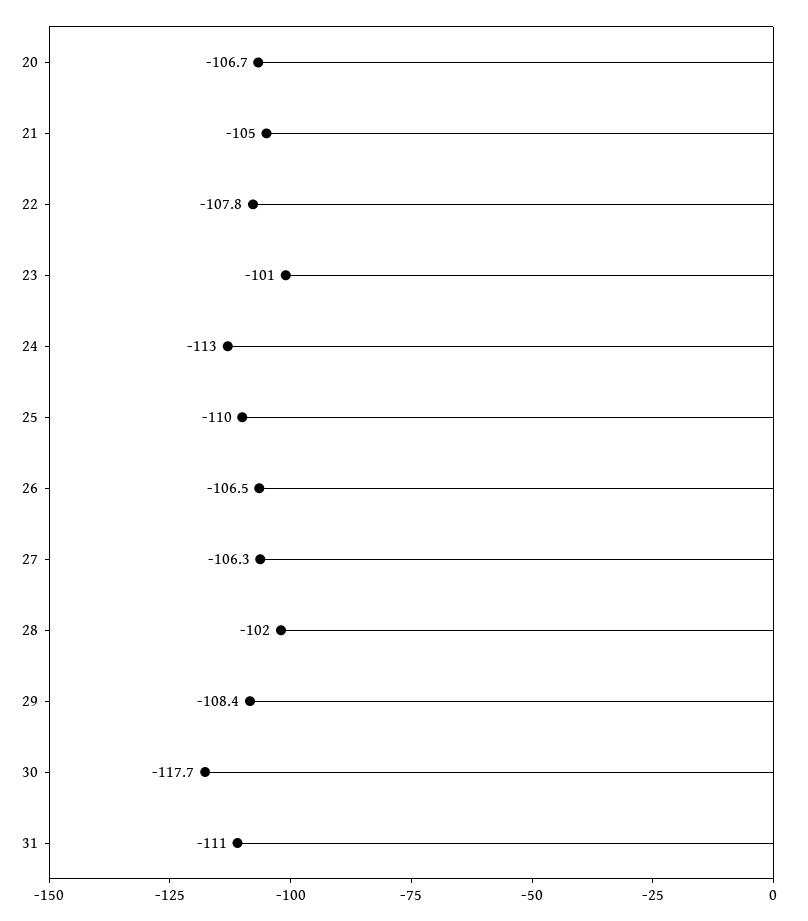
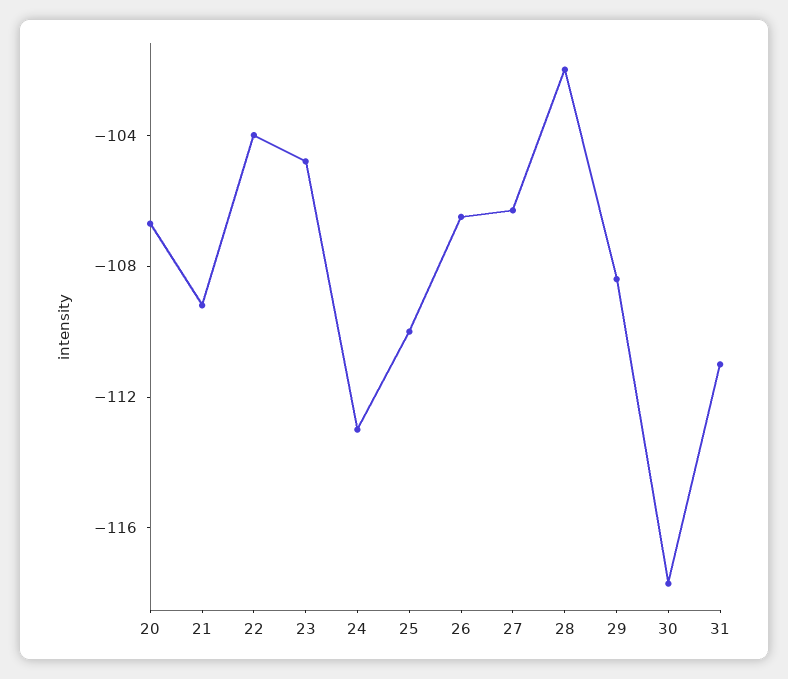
21: -105 -> -109
22: -107.8 -> -104
23: -101 -> -105

